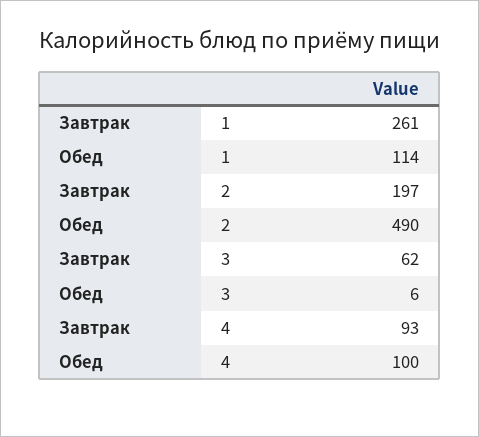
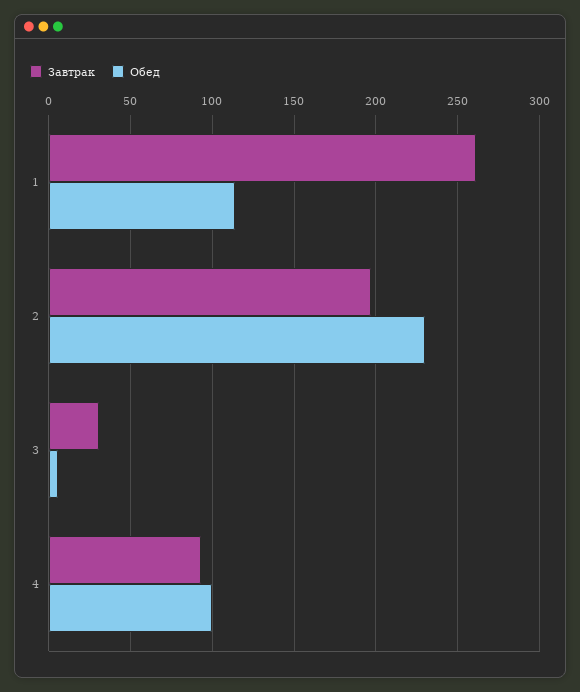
Обед, 2: 490 -> 230
Завтрак, 3: 62 -> 30

